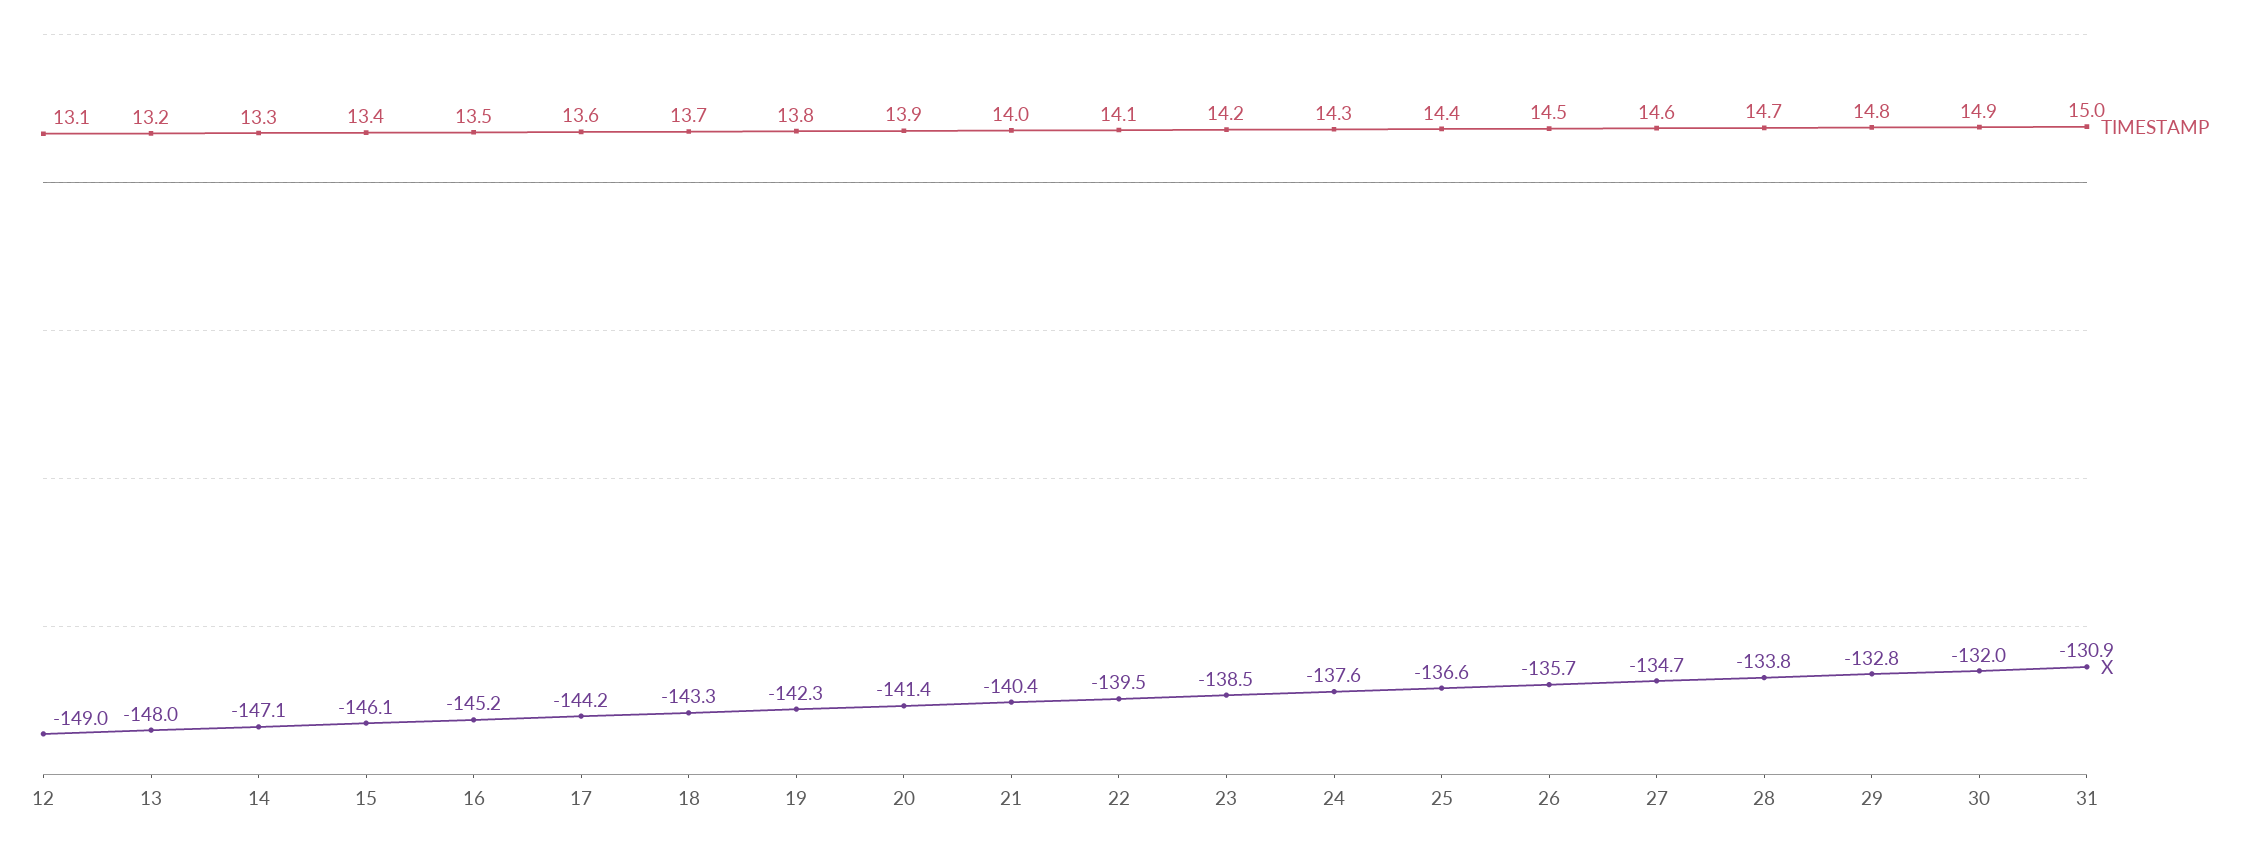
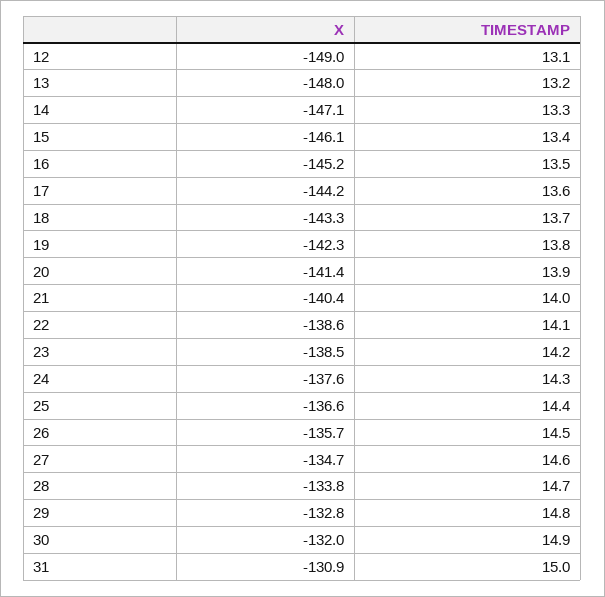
X, 22: -139.5 -> -138.6

